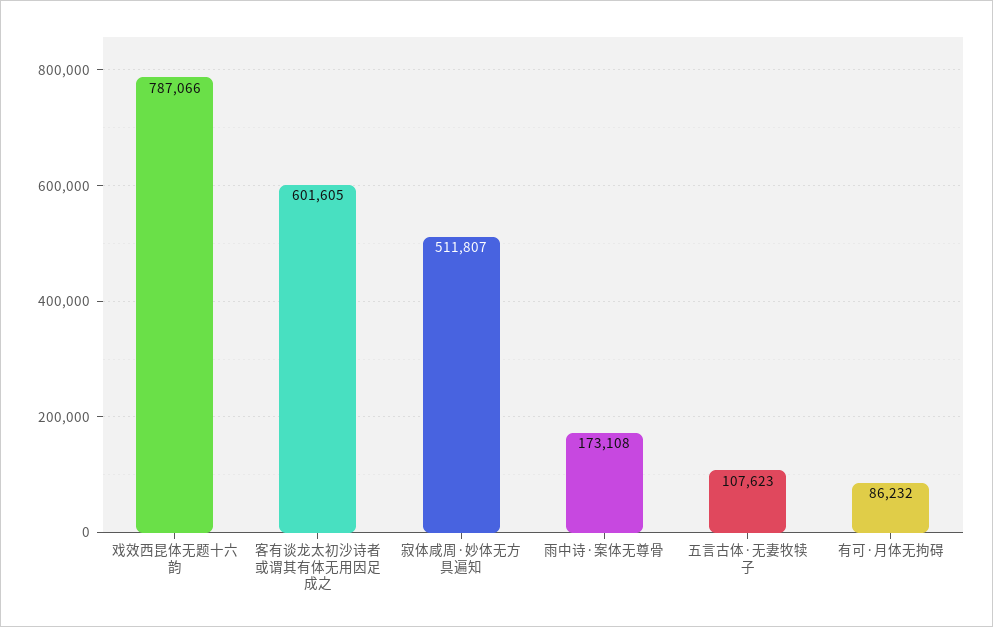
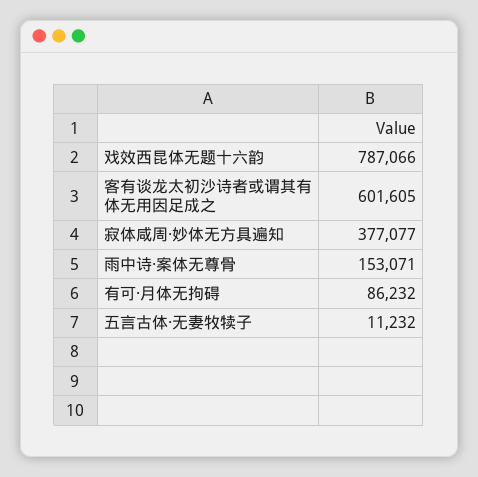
寂体咸周·妙体无方具遍知: 511807 -> 377077
雨中诗·案体无尊骨: 173108 -> 153071
五言古体·无妻牧犊子: 107623 -> 11232

